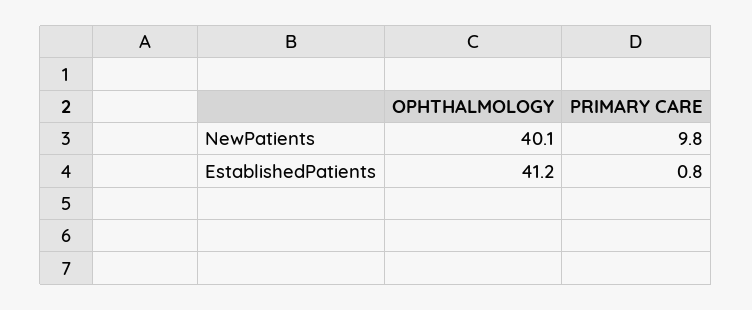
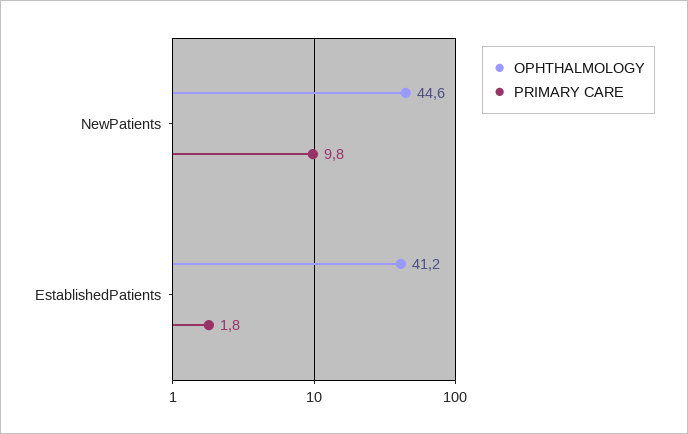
OPHTHALMOLOGY, NewPatients: 40.1 -> 44.6
PRIMARY CARE, EstablishedPatients: 0.8 -> 1.8

